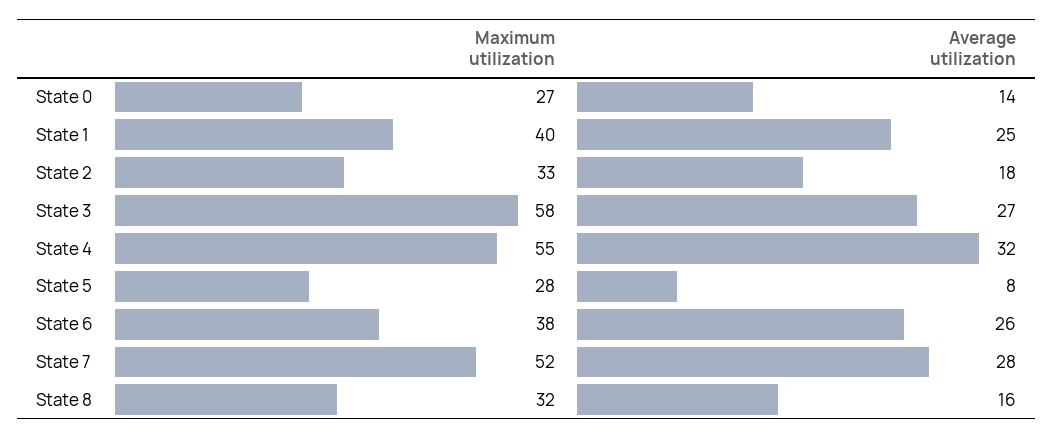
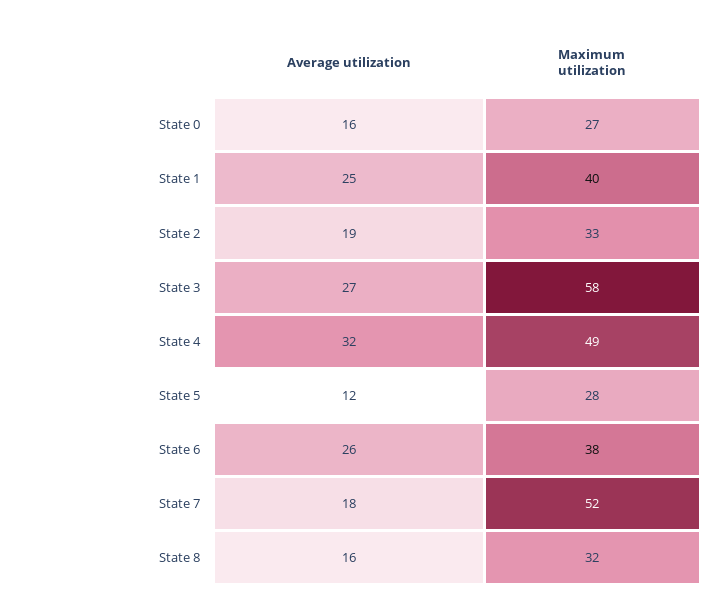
Average utilization, State 0: 14 -> 16
Average utilization, State 2: 18 -> 19
Maximum utilization, State 4: 55 -> 49
Average utilization, State 5: 8 -> 12
Average utilization, State 7: 28 -> 18

